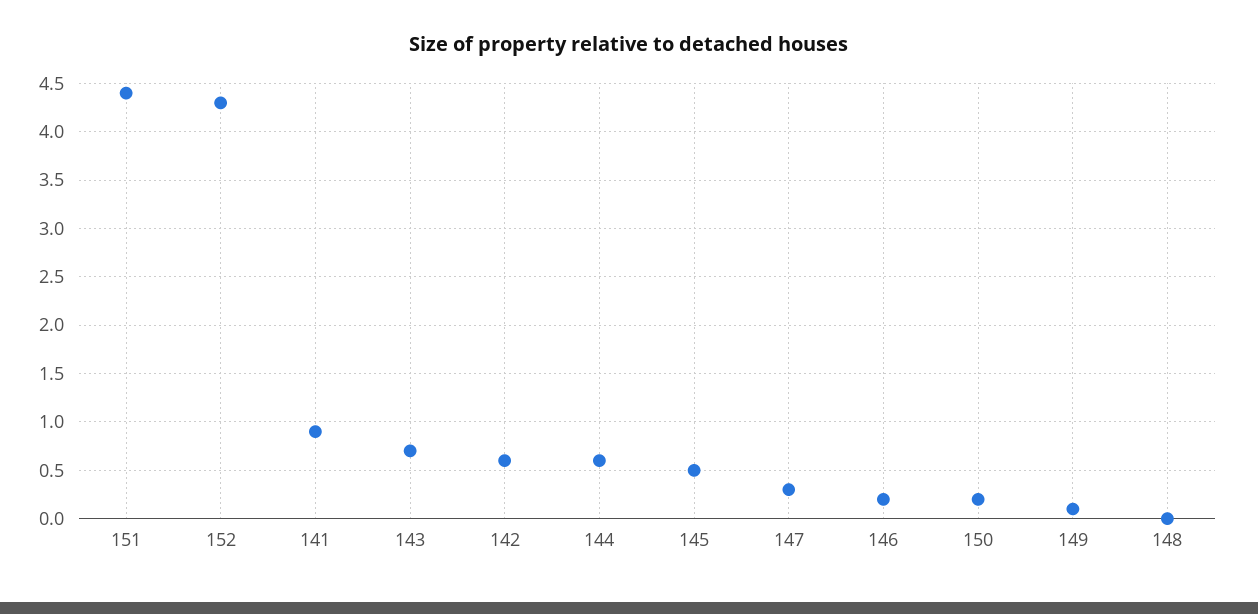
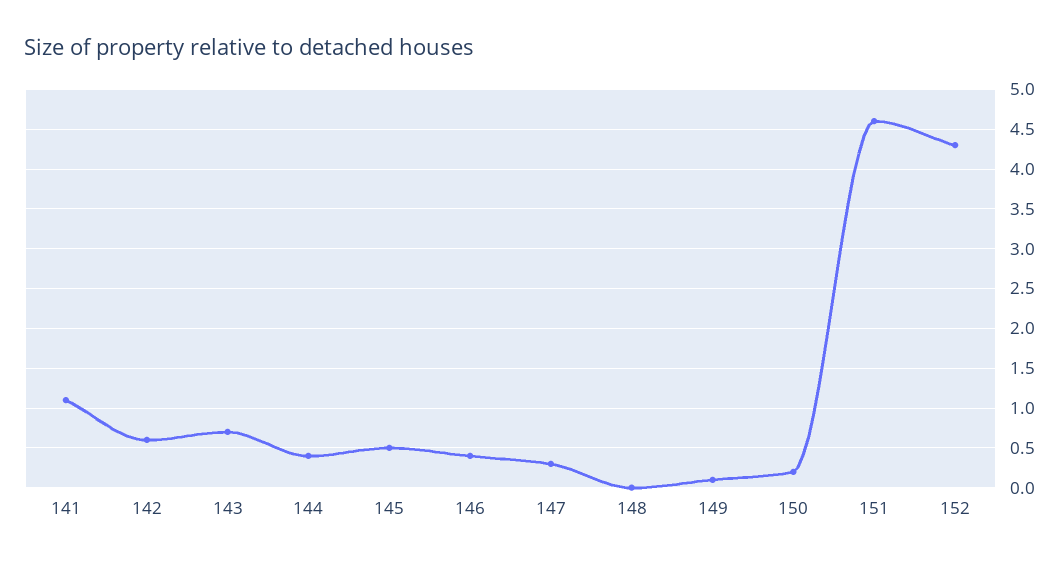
151: 4.4 -> 4.6
141: 0.9 -> 1.1
144: 0.6 -> 0.4
146: 0.2 -> 0.4

